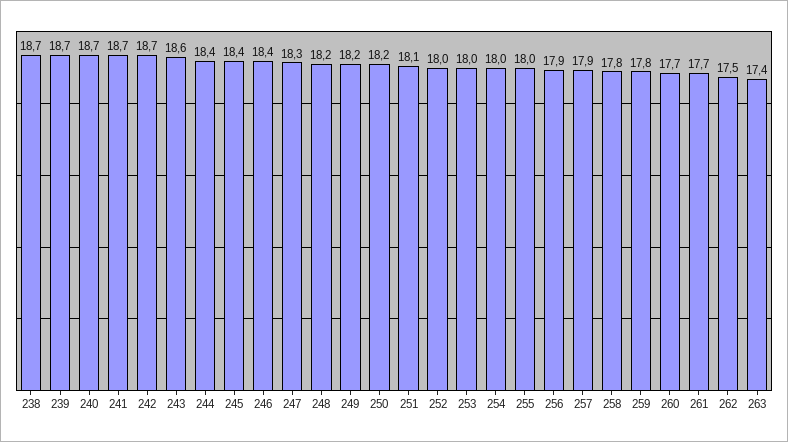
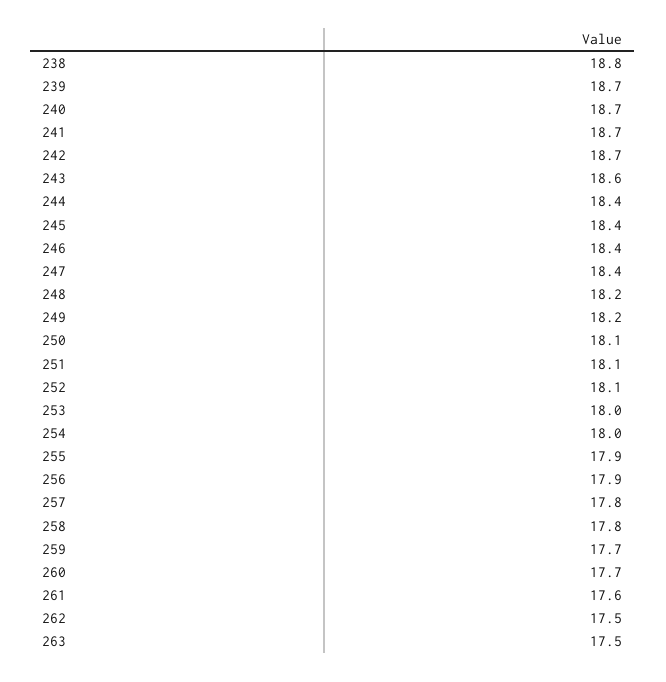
238: 18.7 -> 18.8
247: 18.3 -> 18.4
250: 18.2 -> 18.1
252: 18 -> 18.1
255: 18 -> 17.9
257: 17.9 -> 17.8
259: 17.8 -> 17.7
261: 17.7 -> 17.6
263: 17.4 -> 17.5

